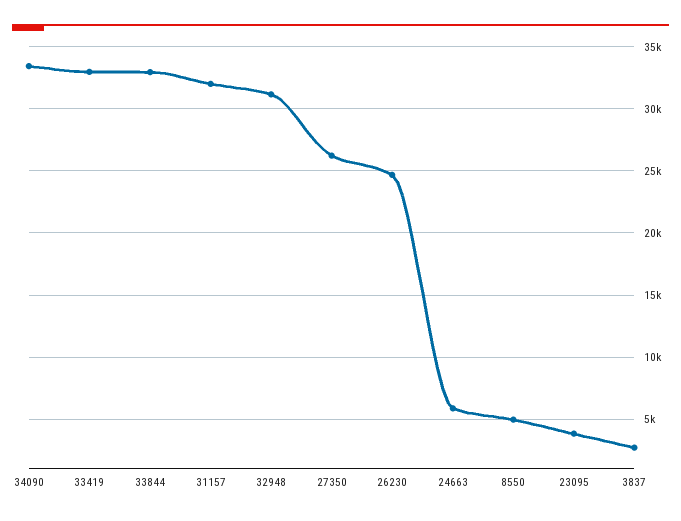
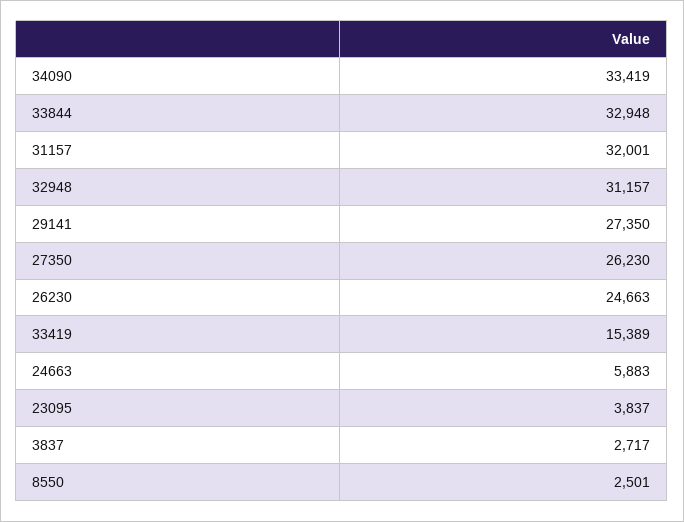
33419: 33000 -> 15389
8550: 5000 -> 2501
29141: none -> 27350

